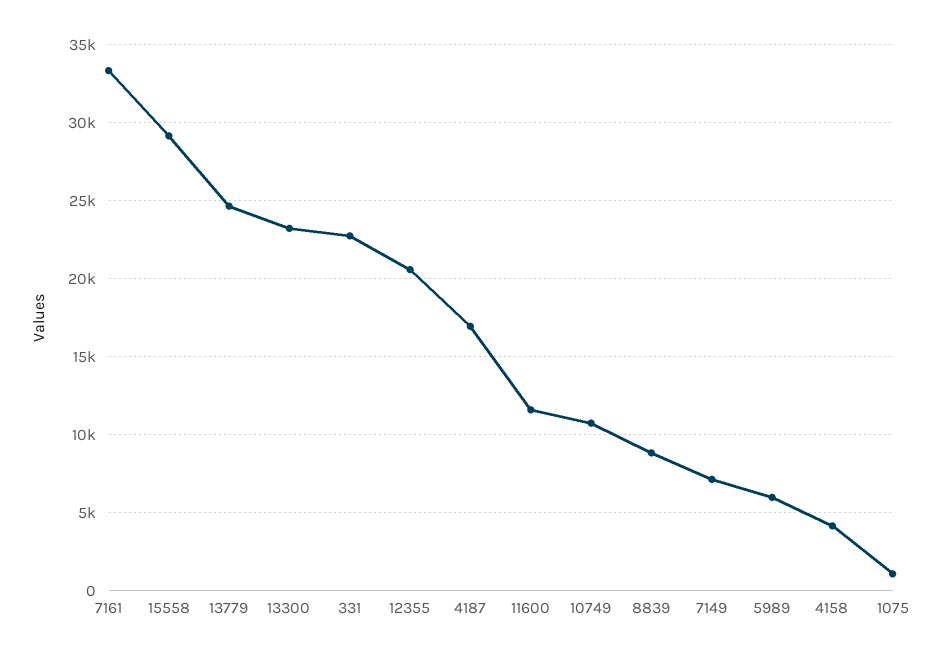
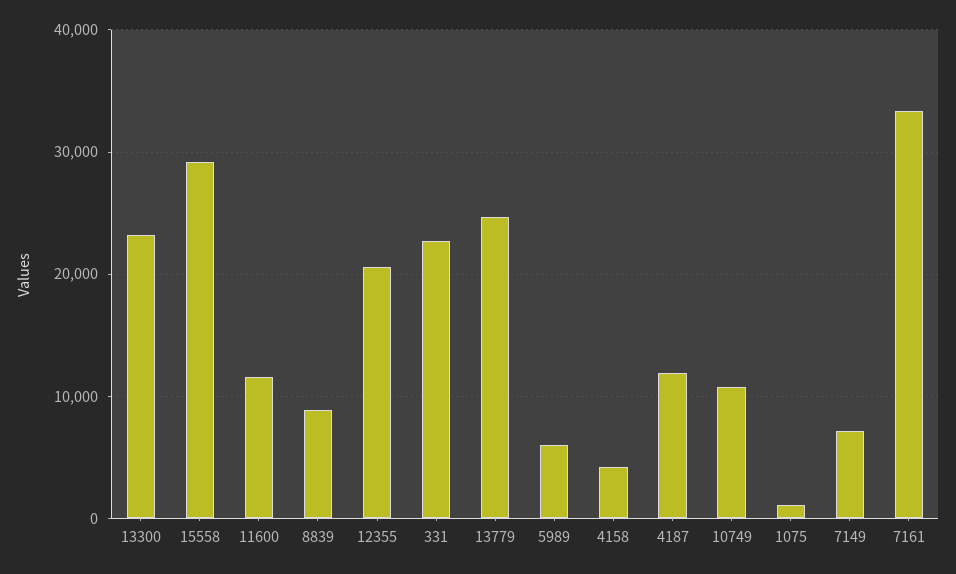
4187: 17000 -> 12000

